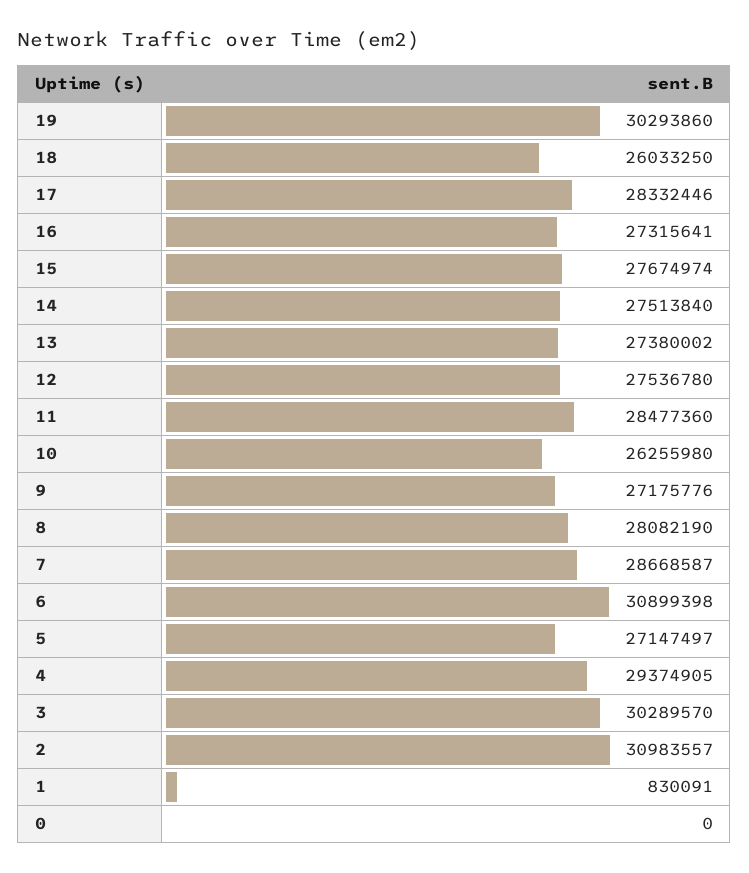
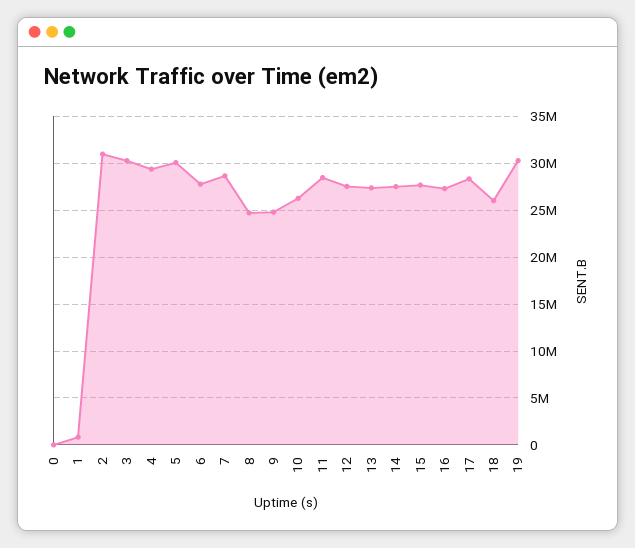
9: 27175776 -> 25000000
8: 28082190 -> 25000000
6: 30899398 -> 28000000
5: 27147497 -> 30000000

